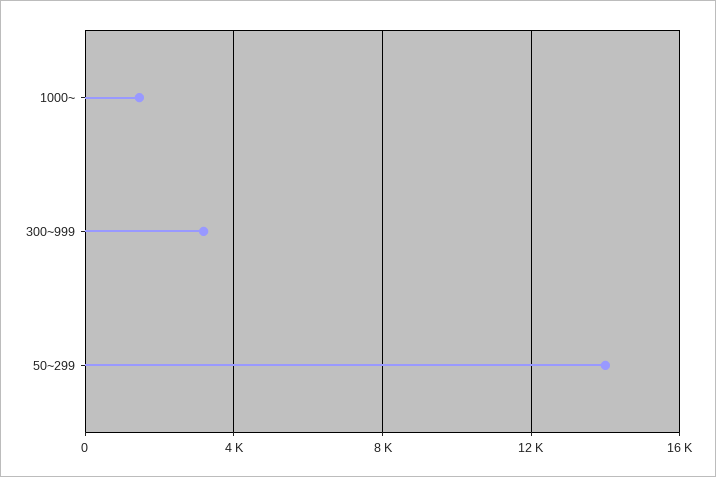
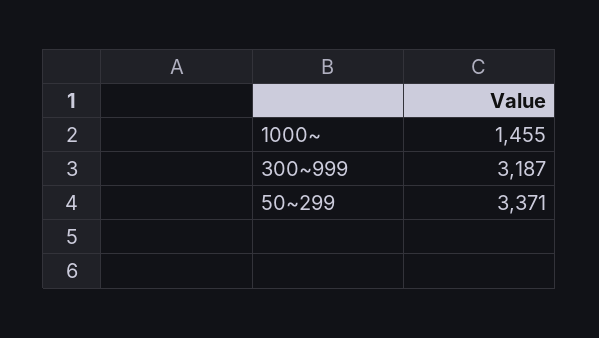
50~299: 14000 -> 3371

